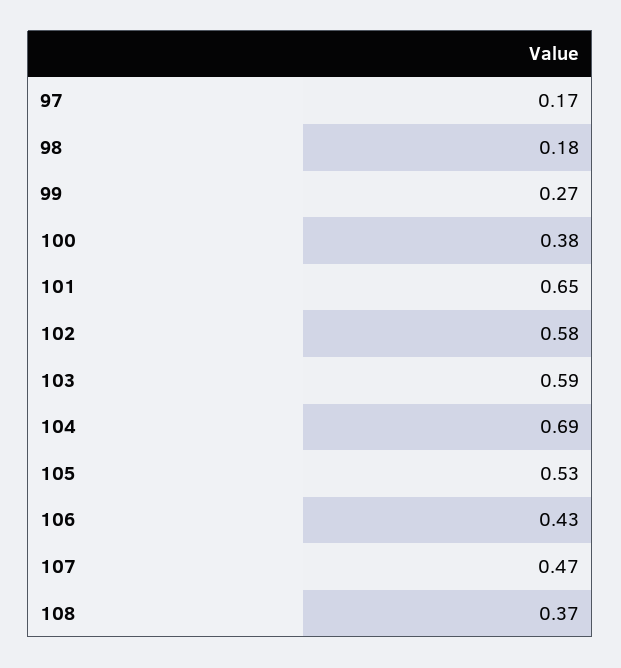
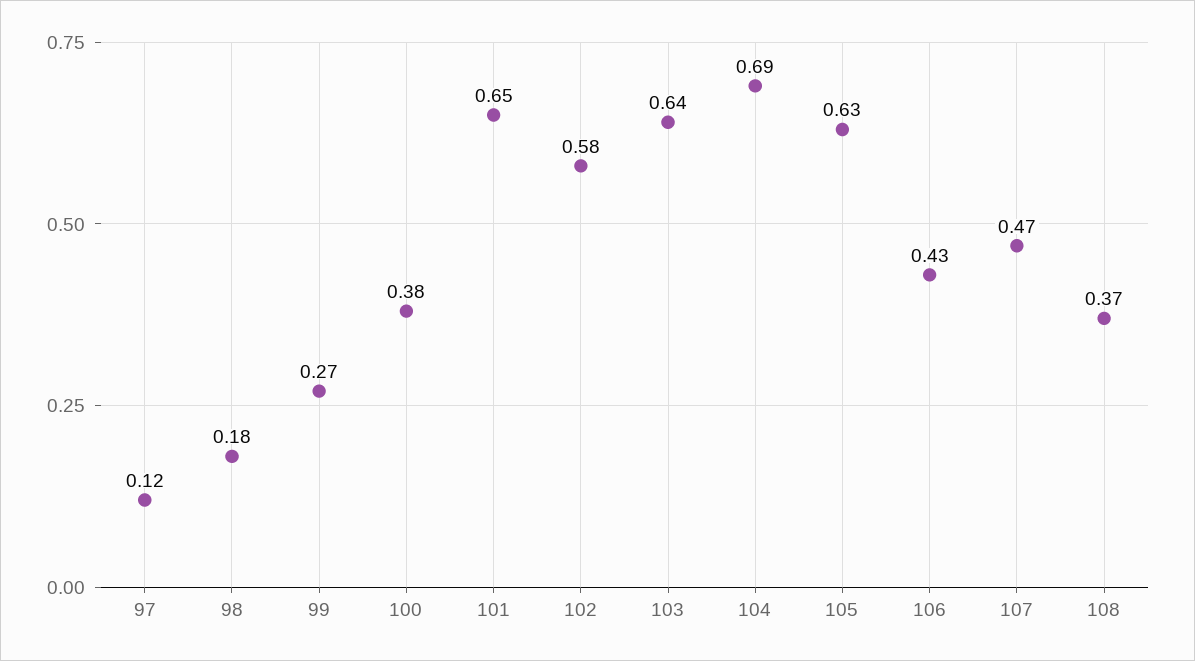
97: 0.17 -> 0.12
103: 0.59 -> 0.64
105: 0.53 -> 0.63

